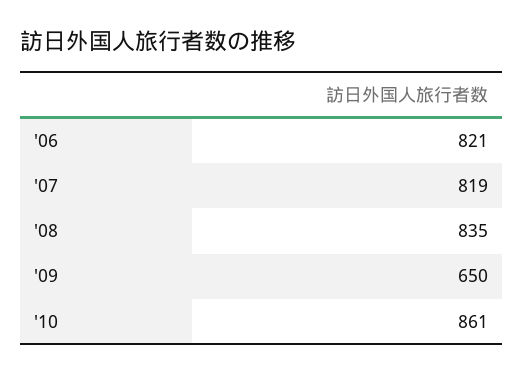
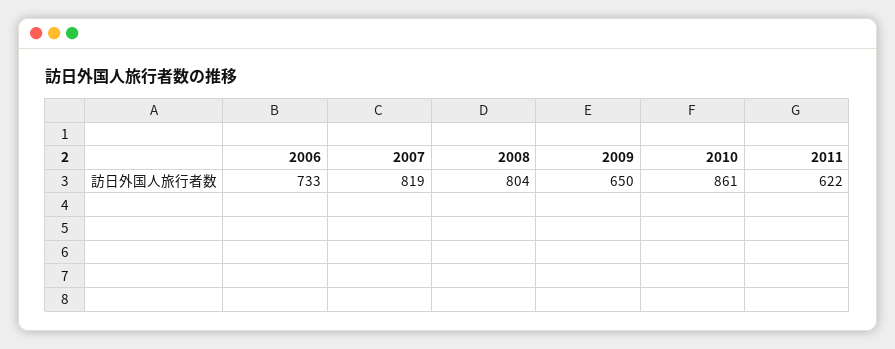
'06: 821 -> 733
'08: 835 -> 804
2011: none -> 622

